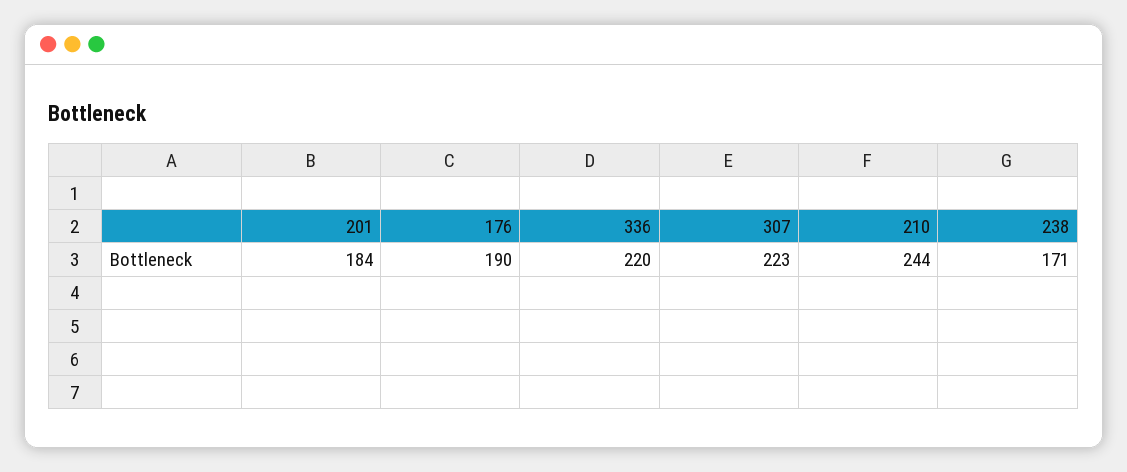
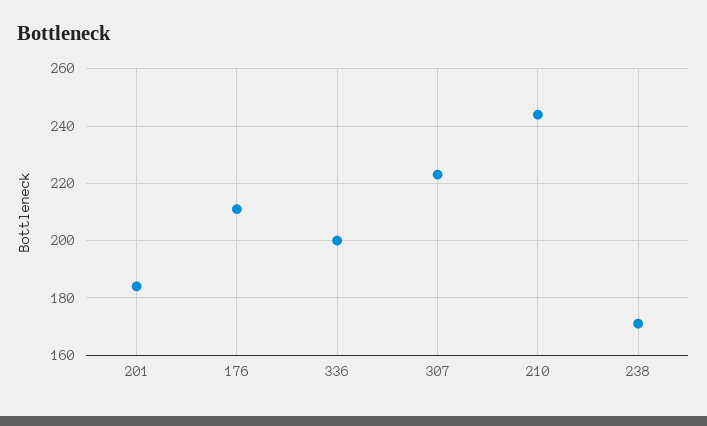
176: 190 -> 210
336: 220 -> 200

